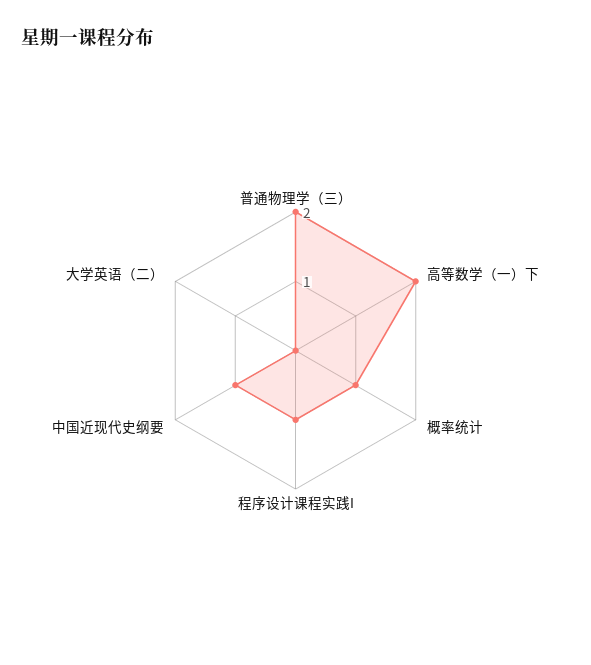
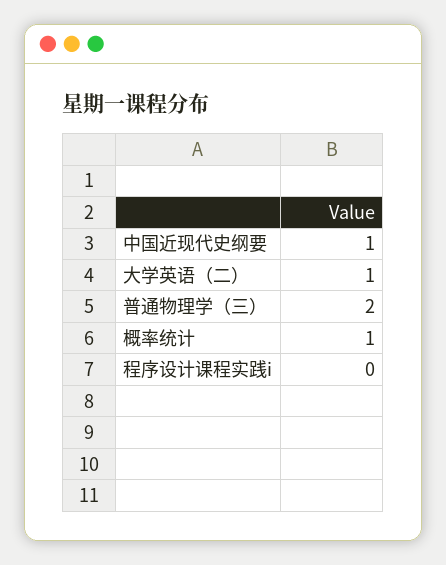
高等数学（一）下: 2 -> none
程序设计课程实践I: 1 -> 0
大学英语（二）: 0 -> 1

